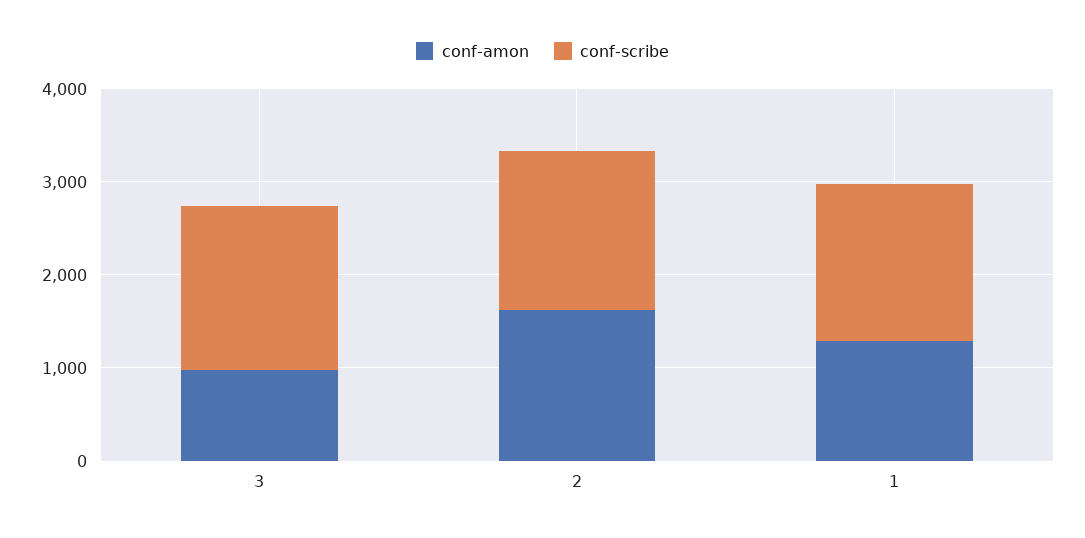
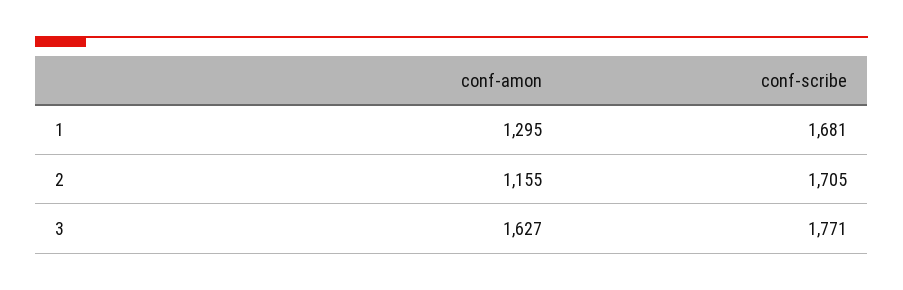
conf-amon, 3: 1000 -> 1627
conf-amon, 2: 1600 -> 1155

